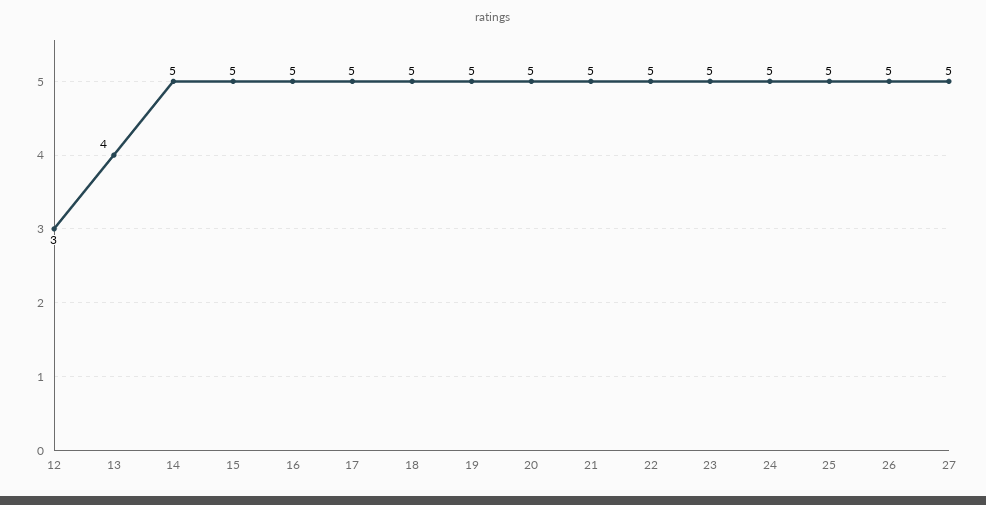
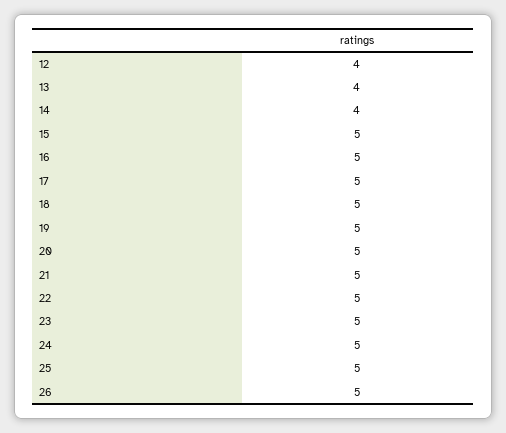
12: 3 -> 4
14: 5 -> 4
27: 5 -> none

